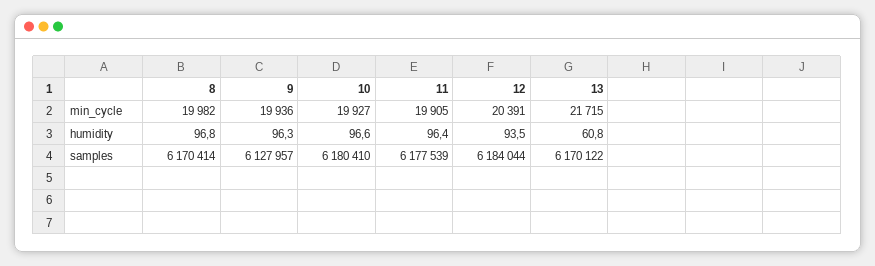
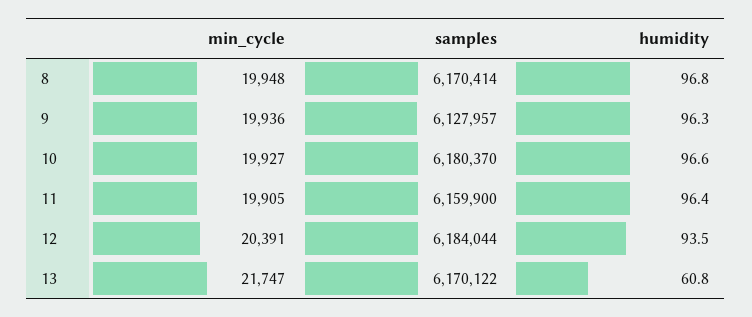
8, min_cycle: 19982 -> 19948
13, min_cycle: 21715 -> 21747
10, samples: 6180410 -> 6180370
11, samples: 6177539 -> 6159900

